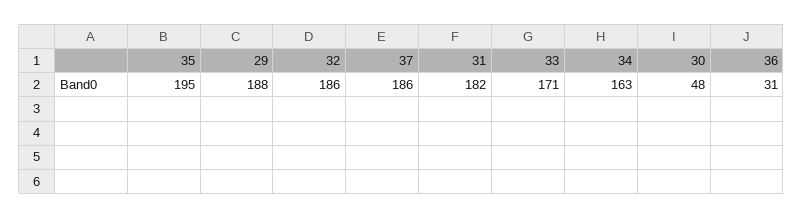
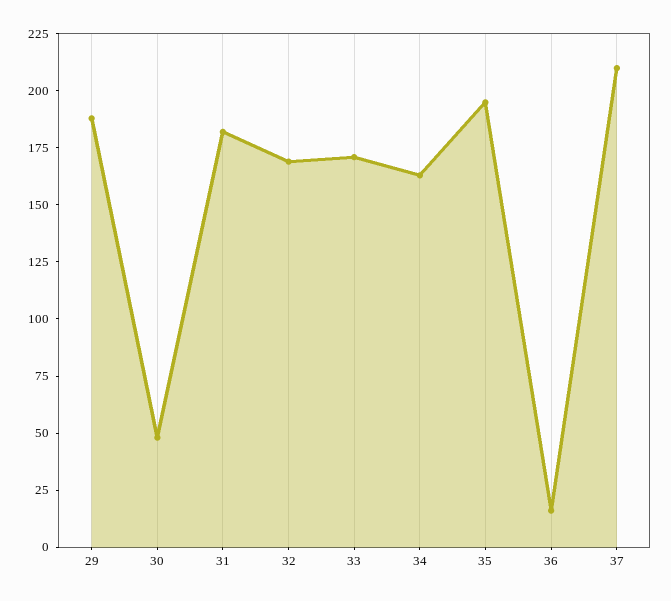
32: 186 -> 170
37: 186 -> 210
36: 31 -> 15

